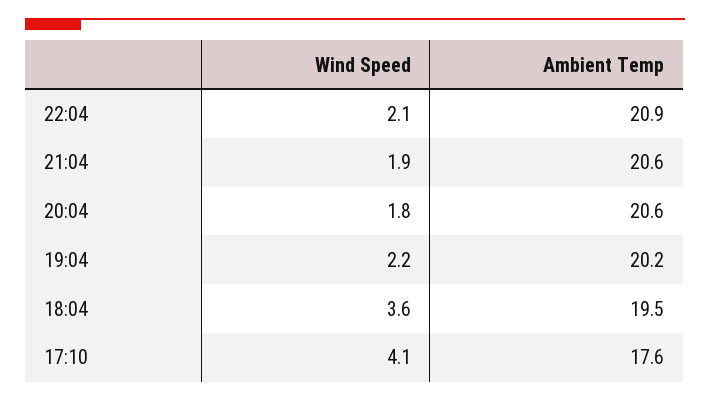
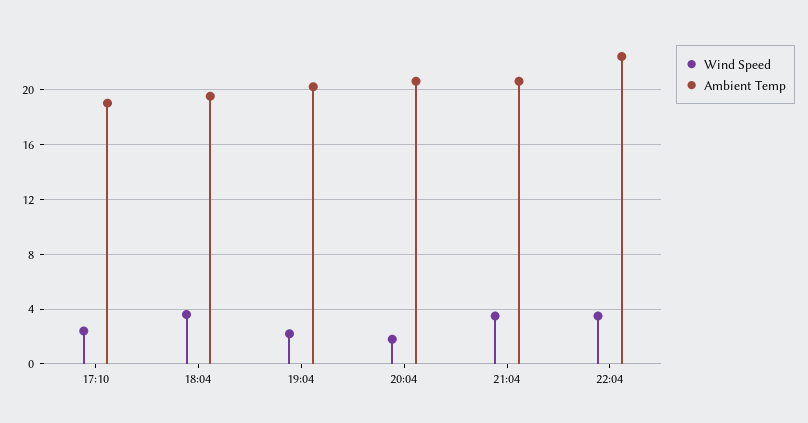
Wind Speed, 22:04: 2.1 -> 3.5
Ambient Temp, 22:04: 20.9 -> 22.5
Wind Speed, 21:04: 1.9 -> 3.5
Wind Speed, 17:10: 4.1 -> 2.5
Ambient Temp, 17:10: 17.6 -> 19

